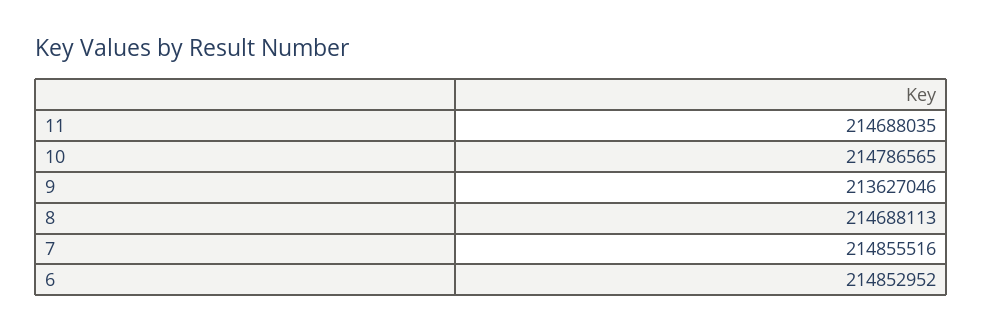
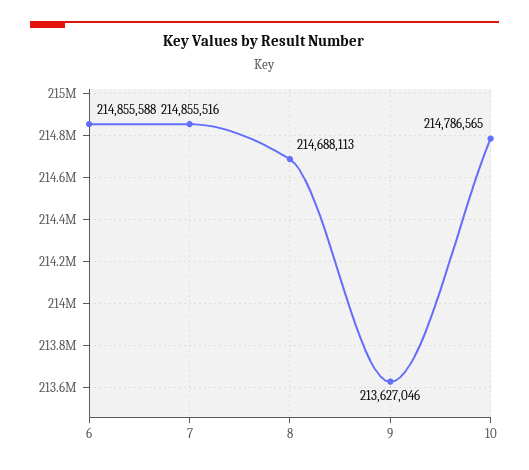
11: 214688035 -> none
6: 214852952 -> 214855588

